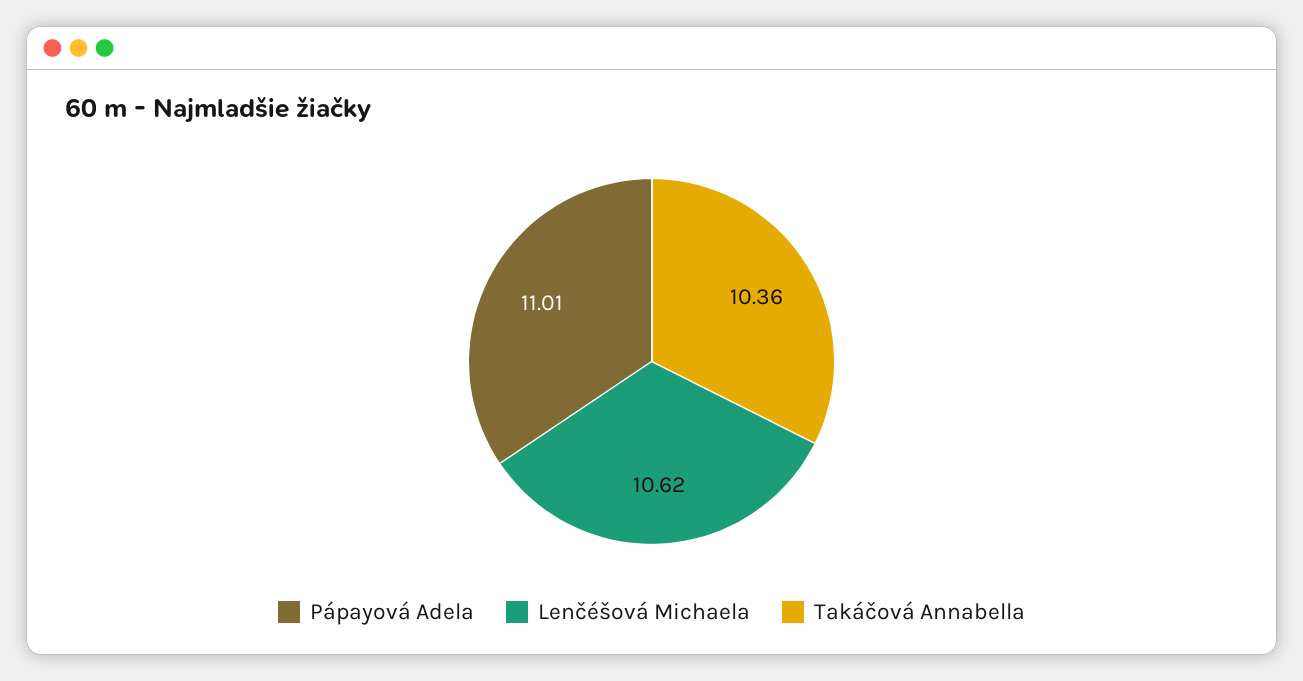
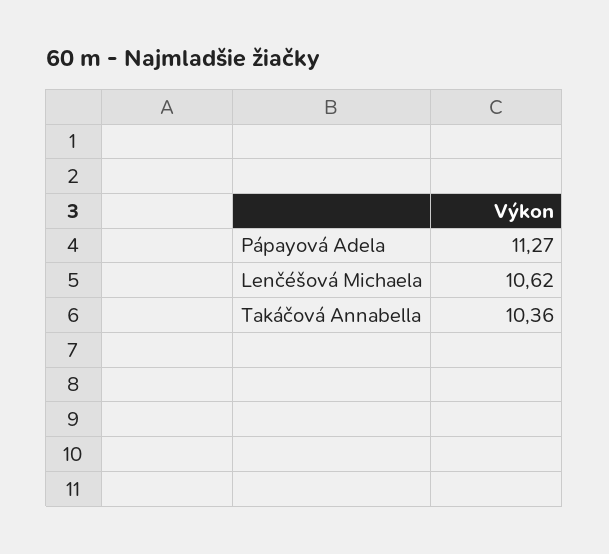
Pápayová Adela: 11.01 -> 11.27

